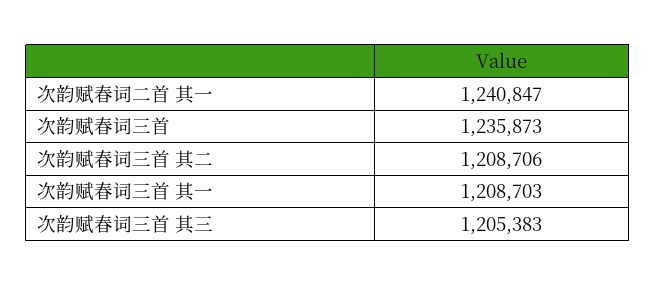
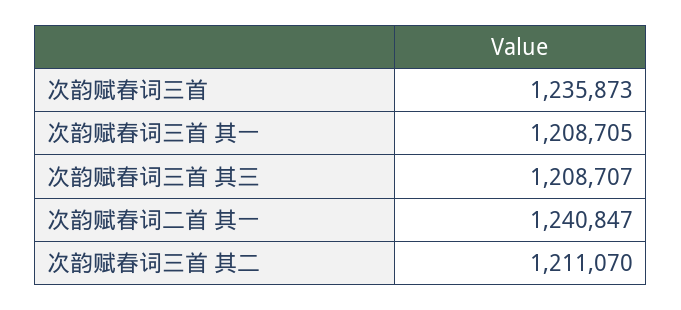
次韵赋春词三首 其二: 1208706 -> 1211070
次韵赋春词三首 其一: 1208703 -> 1208705
次韵赋春词三首 其三: 1205383 -> 1208707

